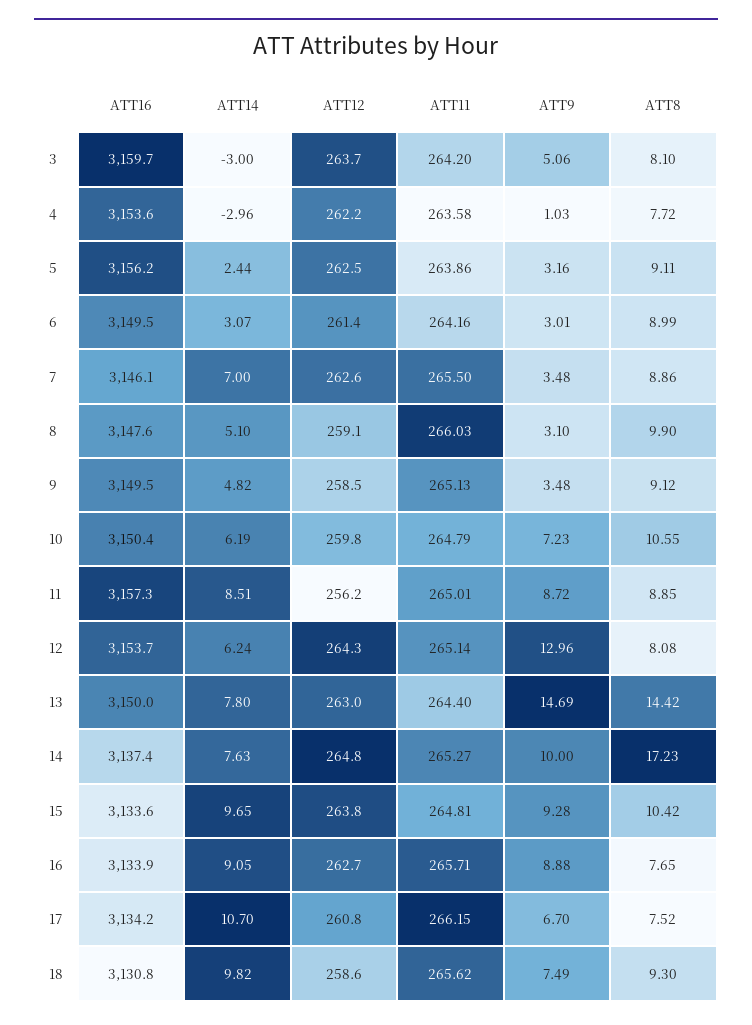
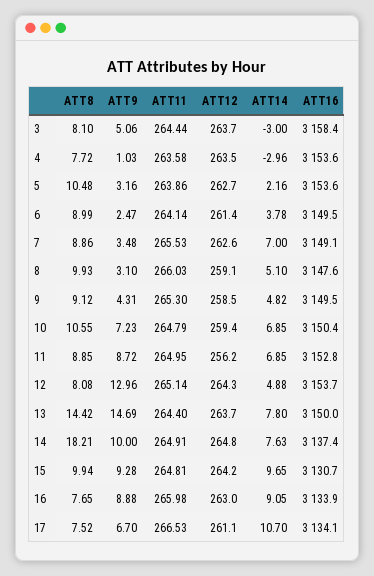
ATT16, 3: 3159.7 -> 3158.4
ATT11, 3: 264.2 -> 264.44
ATT12, 4: 262.2 -> 263.5
ATT16, 5: 3156.2 -> 3153.6
ATT14, 5: 2.44 -> 2.16
ATT12, 5: 262.5 -> 262.7
ATT8, 5: 9.11 -> 10.48
ATT14, 6: 3.07 -> 3.78
ATT11, 6: 264.16 -> 264.14
ATT9, 6: 3.01 -> 2.47
ATT16, 7: 3146.1 -> 3149.1
ATT11, 7: 265.5 -> 265.53
ATT8, 8: 9.9 -> 9.93
ATT11, 9: 265.13 -> 265.3
ATT9, 9: 3.48 -> 4.31
ATT14, 10: 6.19 -> 6.85
ATT12, 10: 259.8 -> 259.4
ATT16, 11: 3157.3 -> 3152.8
ATT14, 11: 8.51 -> 6.85
ATT11, 11: 265.01 -> 264.95
ATT14, 12: 6.24 -> 4.88
ATT12, 13: 263 -> 263.7
ATT11, 14: 265.27 -> 264.91
ATT8, 14: 17.23 -> 18.21
ATT16, 15: 3133.6 -> 3130.7
ATT12, 15: 263.8 -> 264.2
ATT8, 15: 10.42 -> 9.94
ATT12, 16: 262.7 -> 263
ATT11, 16: 265.71 -> 265.98
ATT16, 17: 3134.2 -> 3134.1
ATT12, 17: 260.8 -> 261.1
ATT11, 17: 266.15 -> 266.53
ATT16, 18: 3130.8 -> none
ATT14, 18: 9.82 -> none
ATT12, 18: 258.6 -> none
ATT11, 18: 265.62 -> none
ATT9, 18: 7.49 -> none
ATT8, 18: 9.3 -> none

